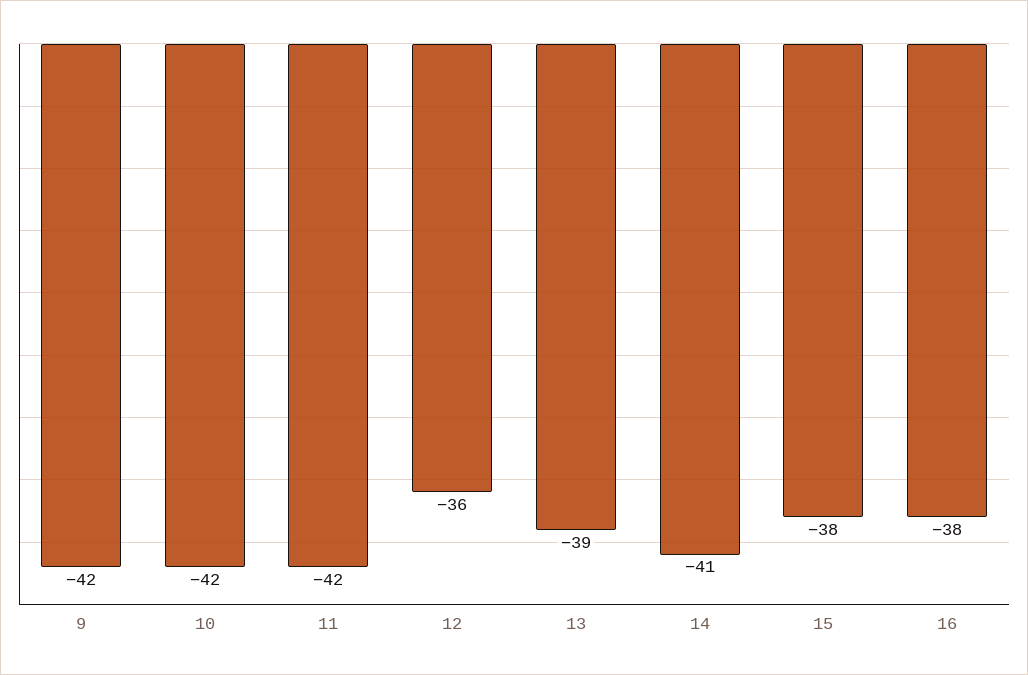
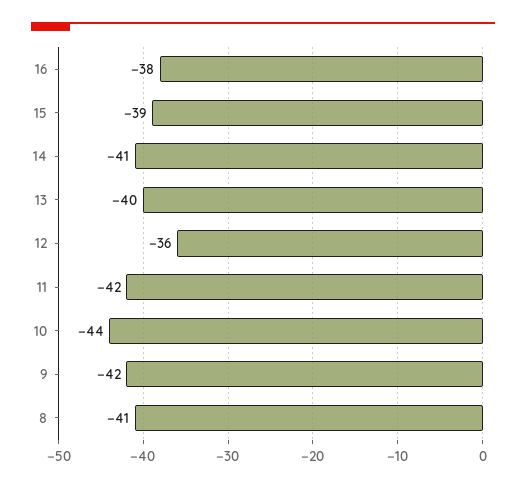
10: -42 -> -44
13: -39 -> -40
15: -38 -> -39
8: none -> -41

